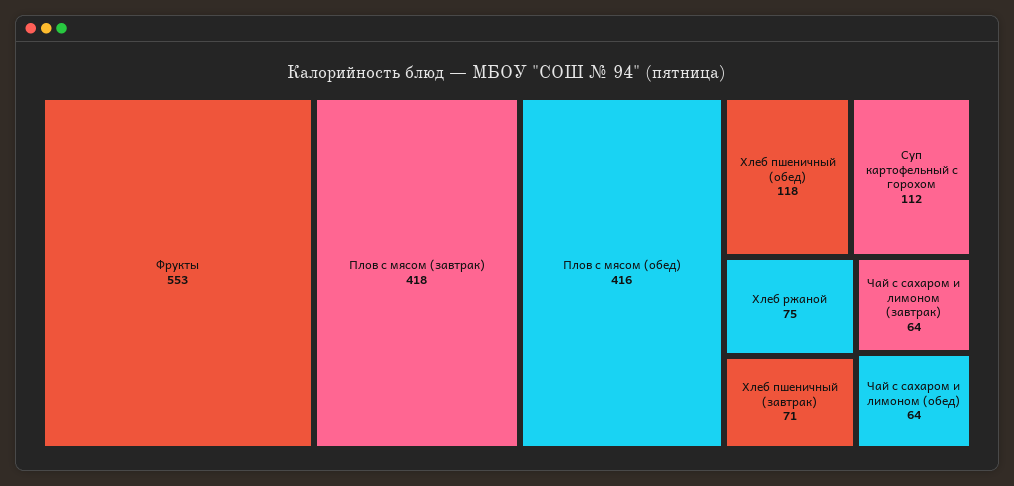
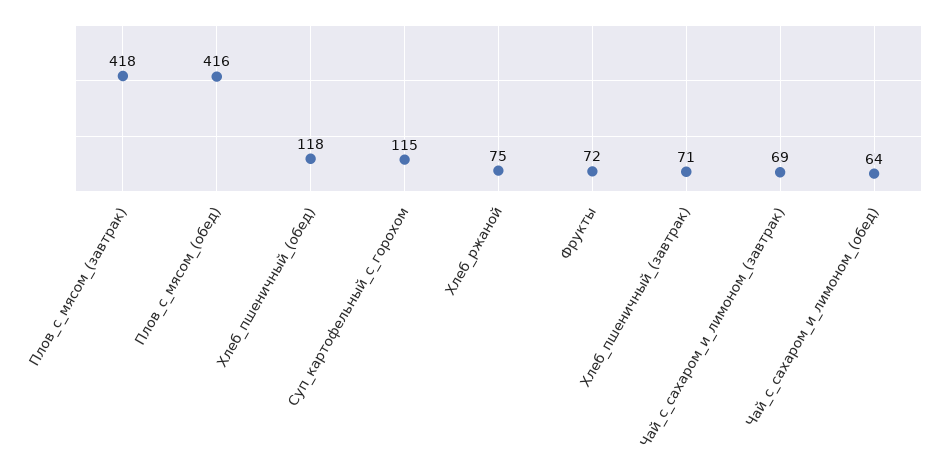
Фрукты: 553 -> 72
Суп картофельный с горохом: 112 -> 115
Чай с сахаром и лимоном (завтрак): 64 -> 69

